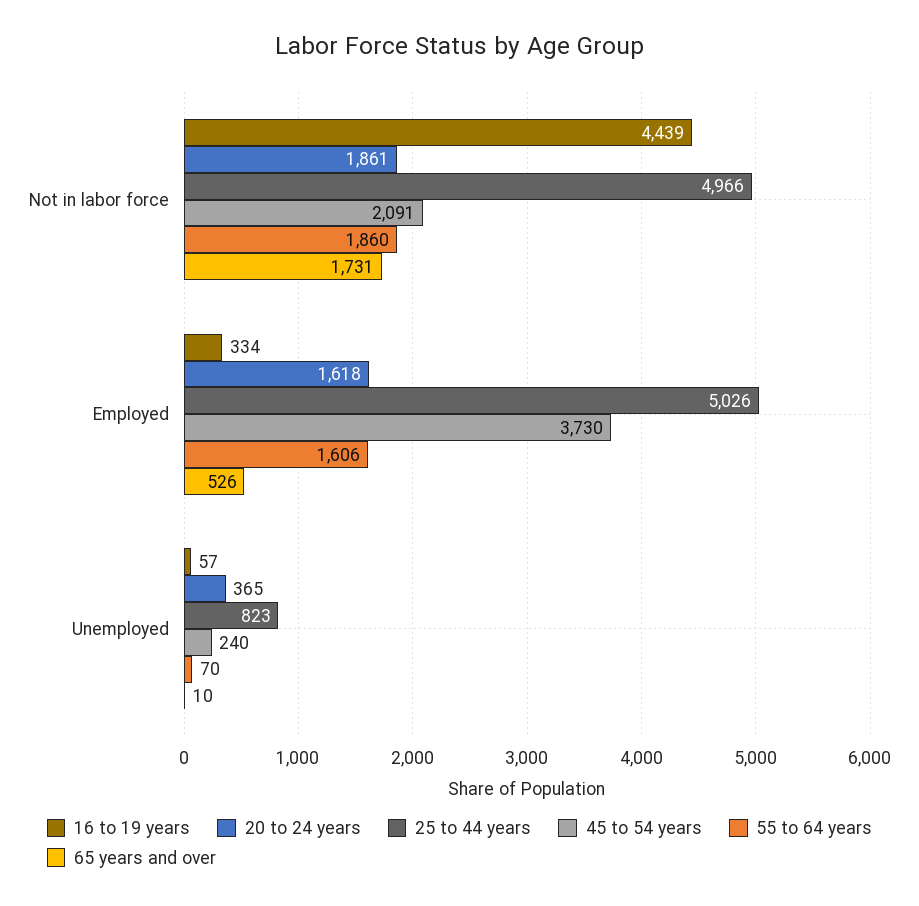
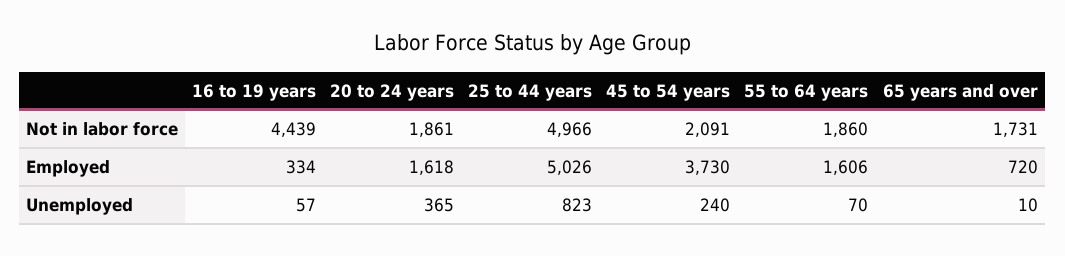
65 years and over, Employed: 526 -> 720

